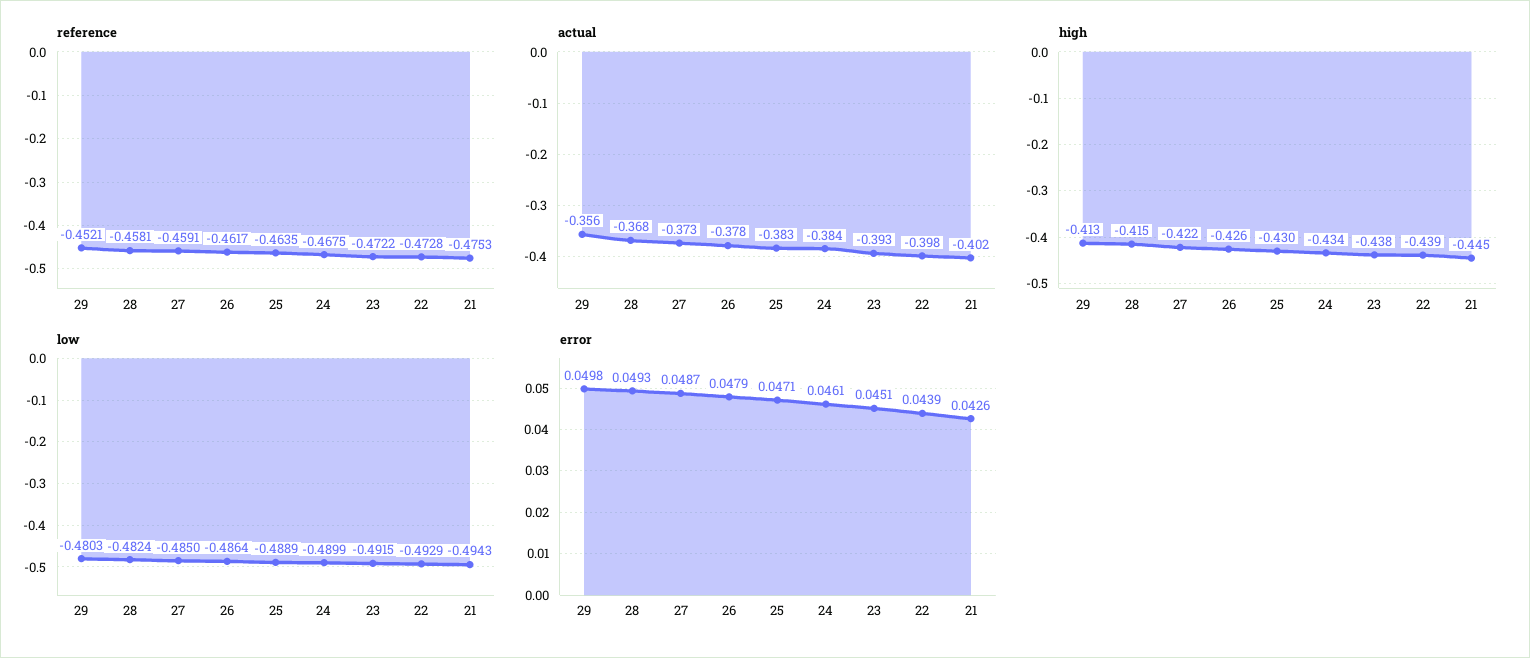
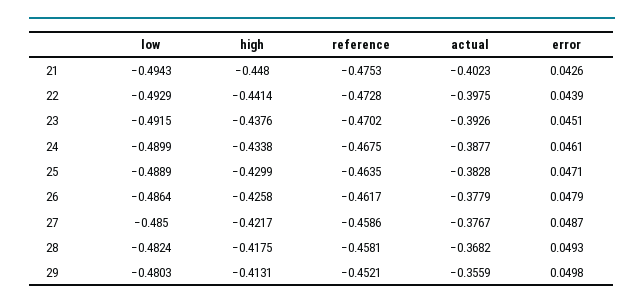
reference, 27: -0.4591 -> -0.4586
reference, 23: -0.4722 -> -0.4702
actual, 27: -0.373 -> -0.3767
actual, 24: -0.384 -> -0.3877
high, 28: -0.415 -> -0.4175
high, 22: -0.439 -> -0.4414
high, 21: -0.445 -> -0.448

